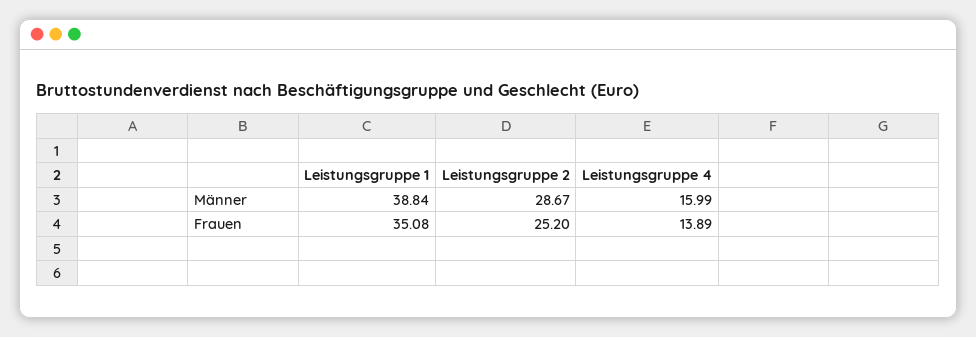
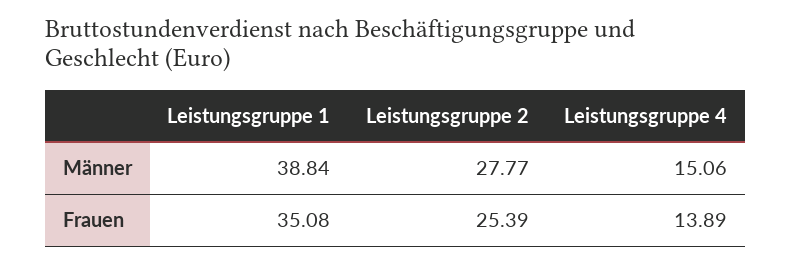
Leistungsgruppe 2, Männer: 28.67 -> 27.77
Leistungsgruppe 4, Männer: 15.99 -> 15.06
Leistungsgruppe 2, Frauen: 25.2 -> 25.39

